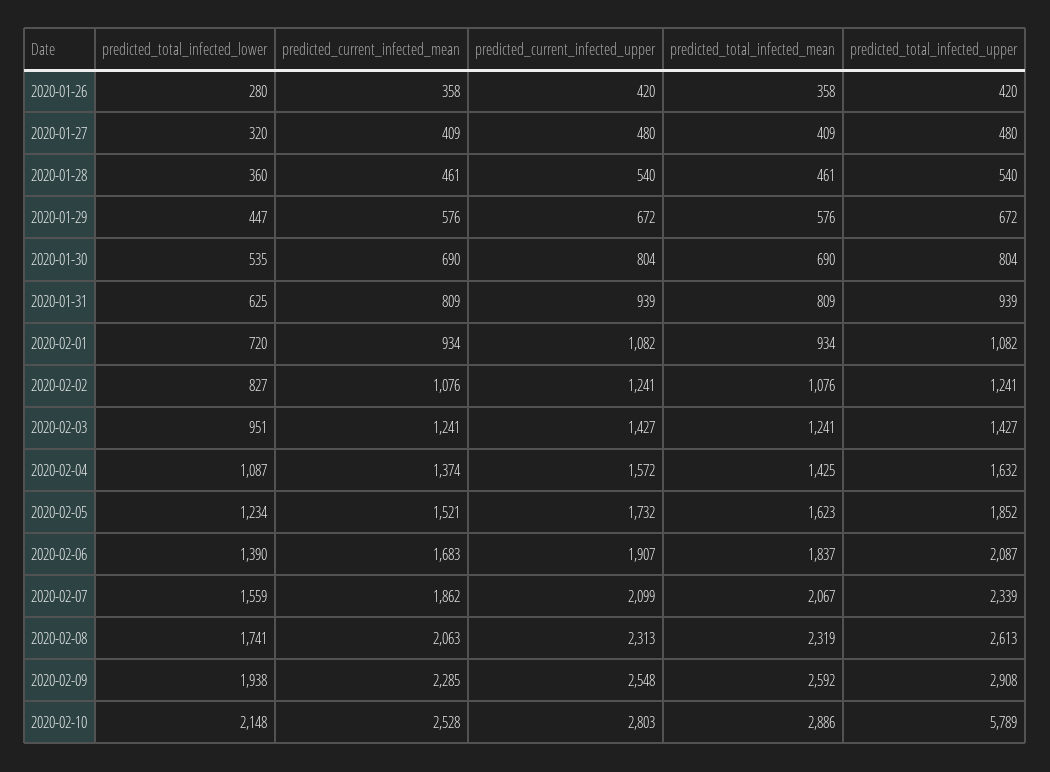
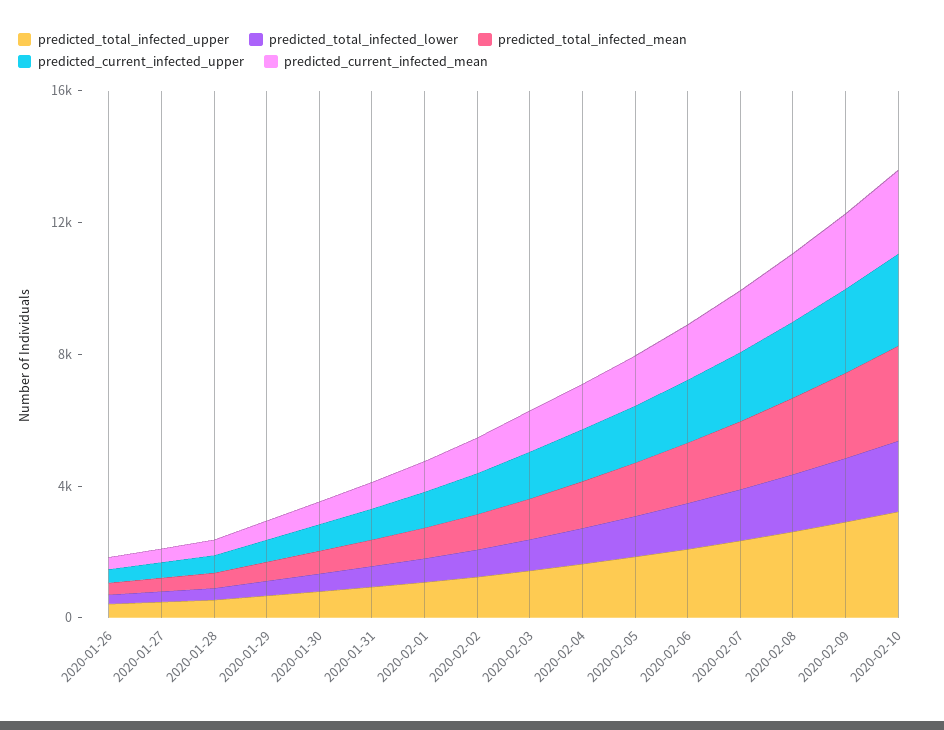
predicted_total_infected_upper, 2020-02-10: 5789 -> 3000

